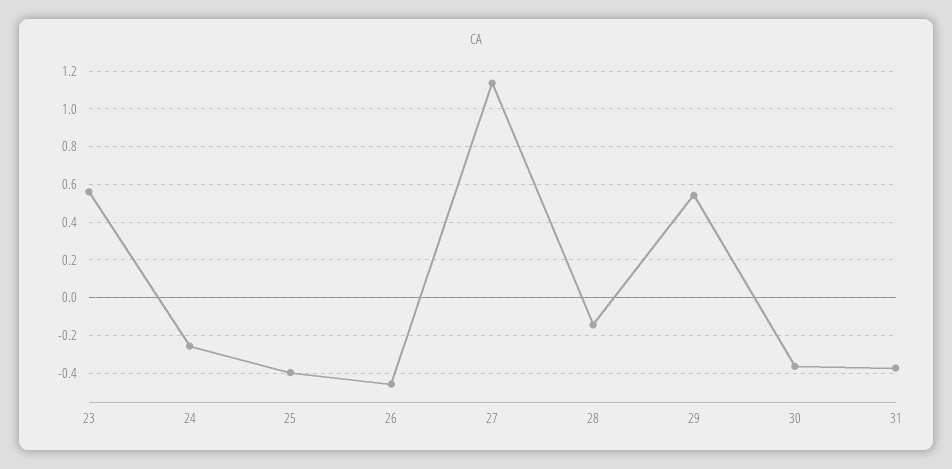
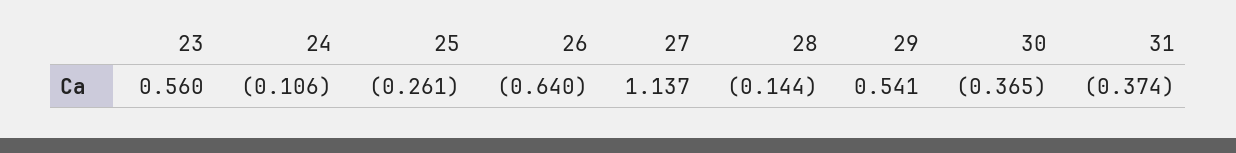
24: -0.25 -> -0.106
25: -0.4 -> -0.261
26: -0.45 -> -0.64

